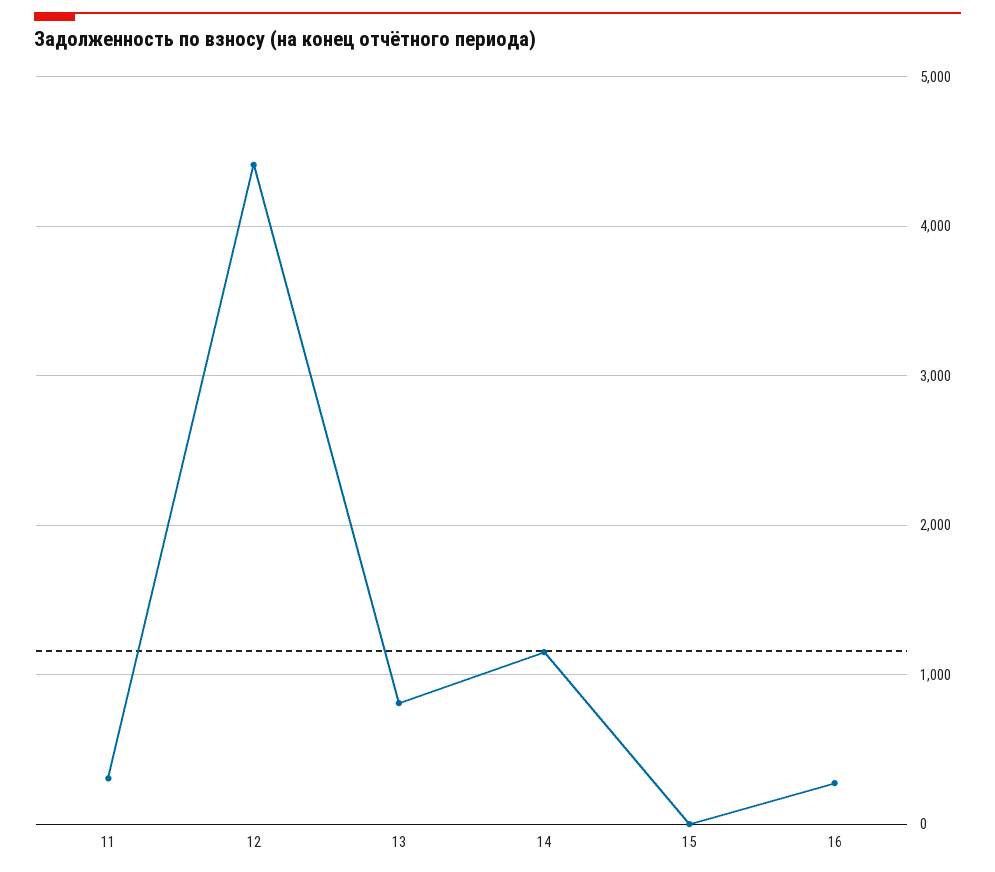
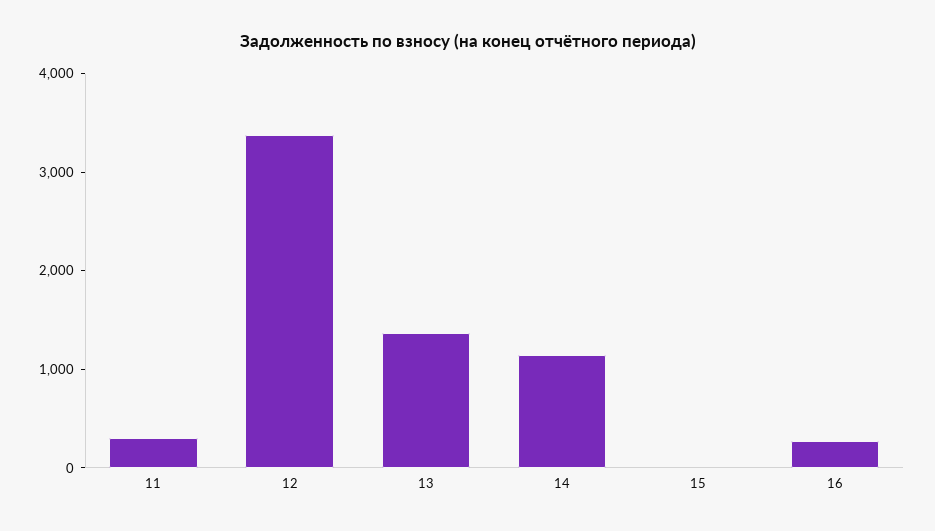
12: 4400 -> 3400
13: 800 -> 1400

